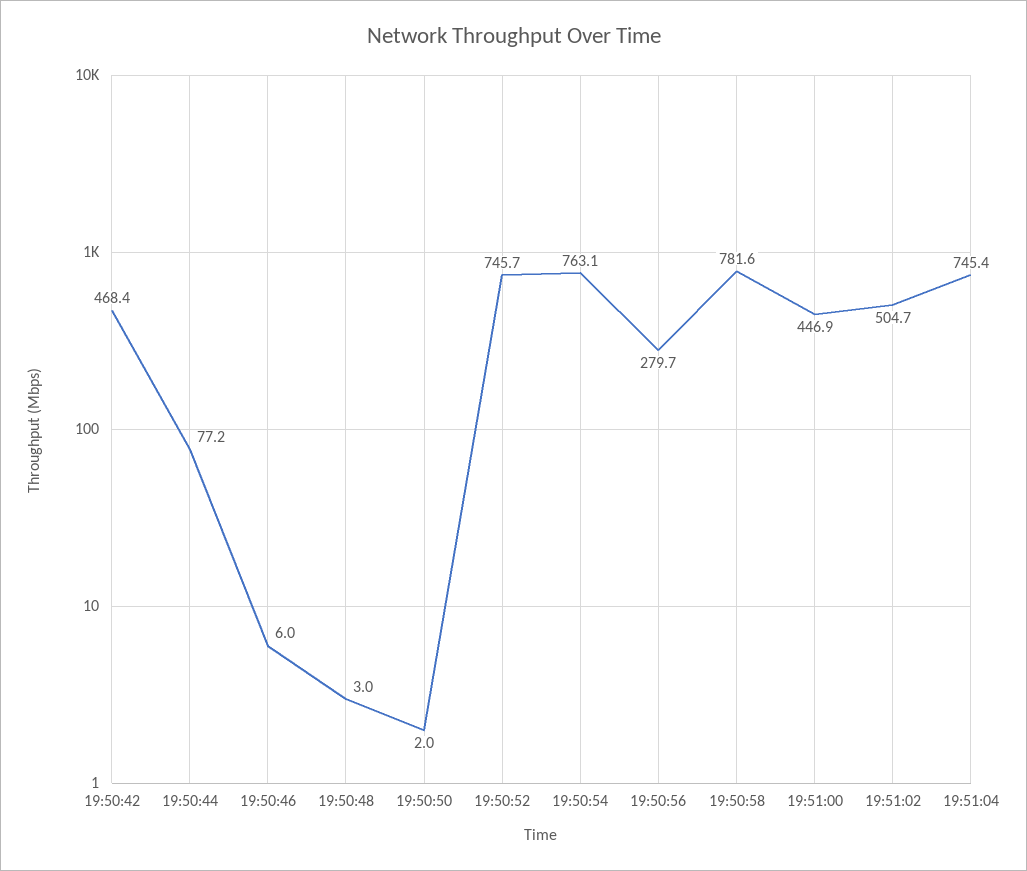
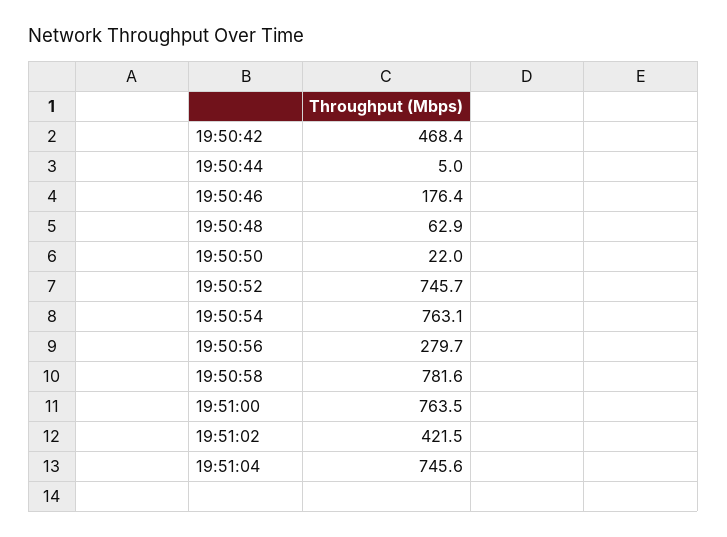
19:50:44: 77.2 -> 5
19:50:46: 6 -> 176.4
19:50:48: 3 -> 62.9
19:50:50: 2 -> 22
19:51:00: 446.9 -> 763.5
19:51:02: 504.7 -> 421.5
19:51:04: 745.4 -> 745.6

